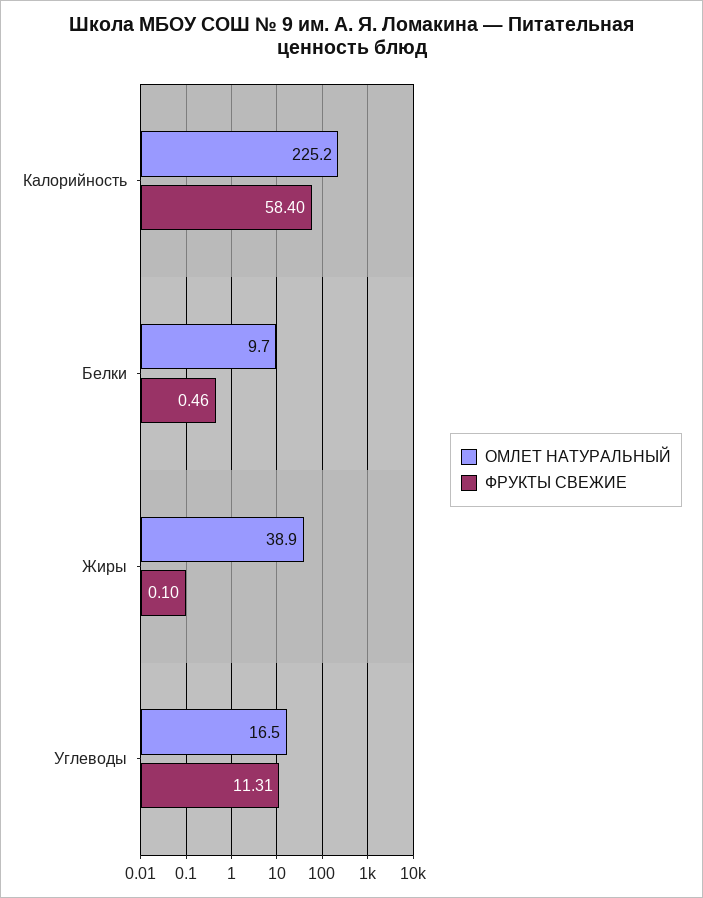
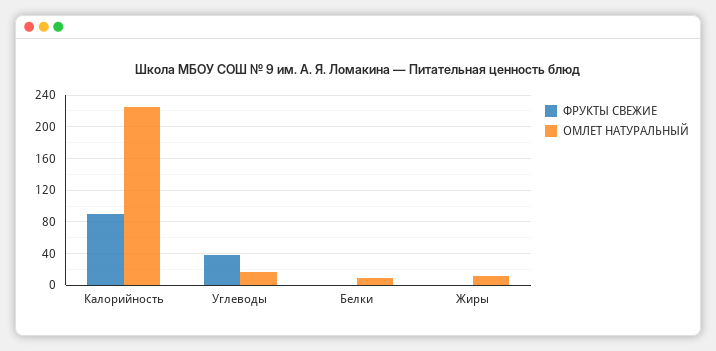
ФРУКТЫ СВЕЖИЕ, Калорийность: 58.4 -> 90
ОМЛЕТ НАТУРАЛЬНЫЙ, Жиры: 38.9 -> 10
ФРУКТЫ СВЕЖИЕ, Углеводы: 11.31 -> 40

